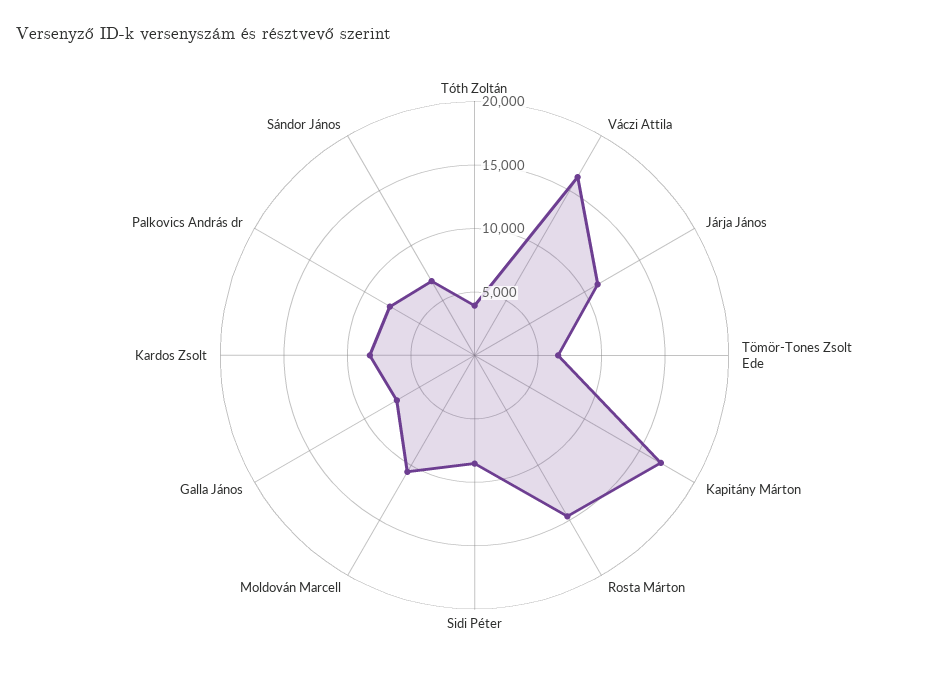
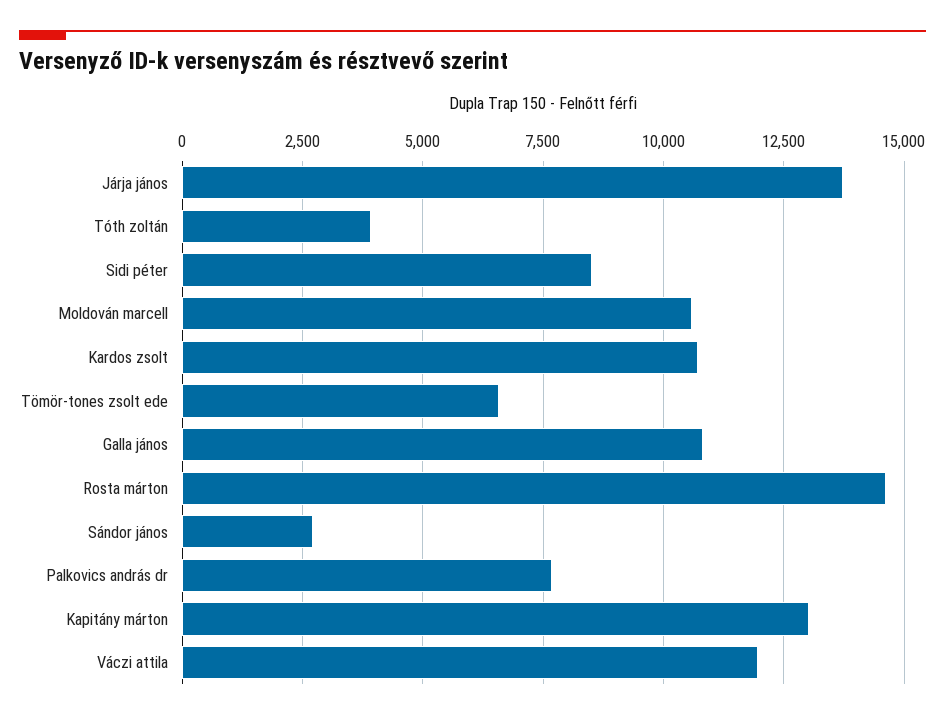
Váczi Attila: 16000 -> 12000
Járja János: 11000 -> 13750
Kapitány Márton: 17000 -> 13000
Galla János: 7000 -> 10750
Kardos Zsolt: 8000 -> 10750
Sándor János: 7000 -> 2750

